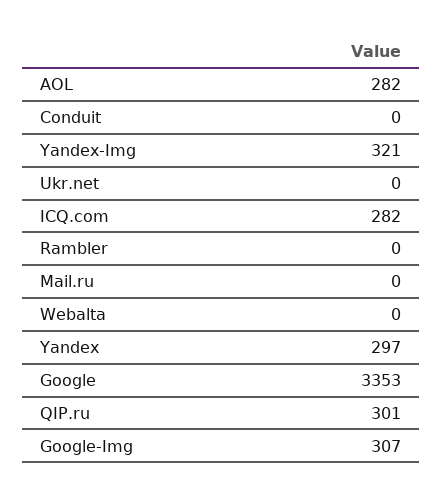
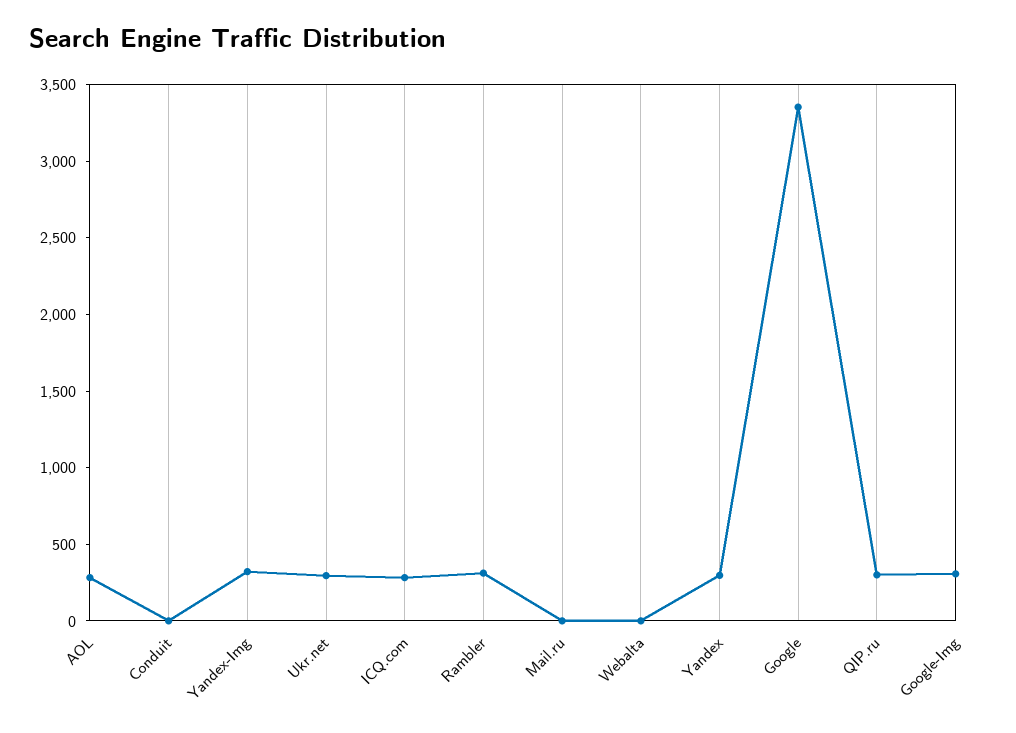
Ukr.net: 0 -> 300
Rambler: 0 -> 300

